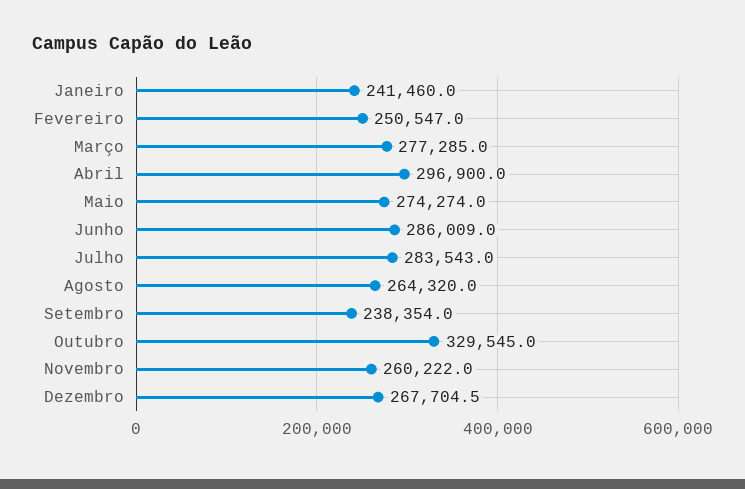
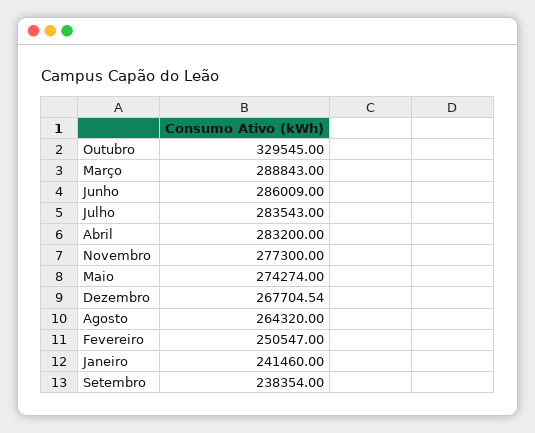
Março: 277285 -> 288843
Abril: 296900 -> 283200
Novembro: 260222 -> 277300

